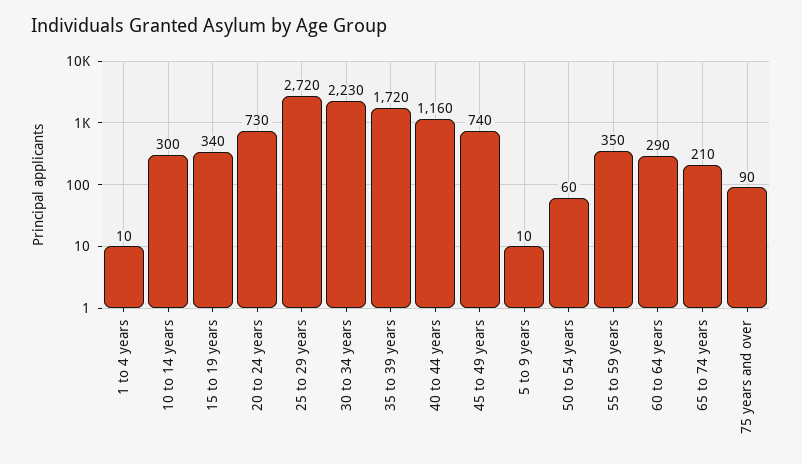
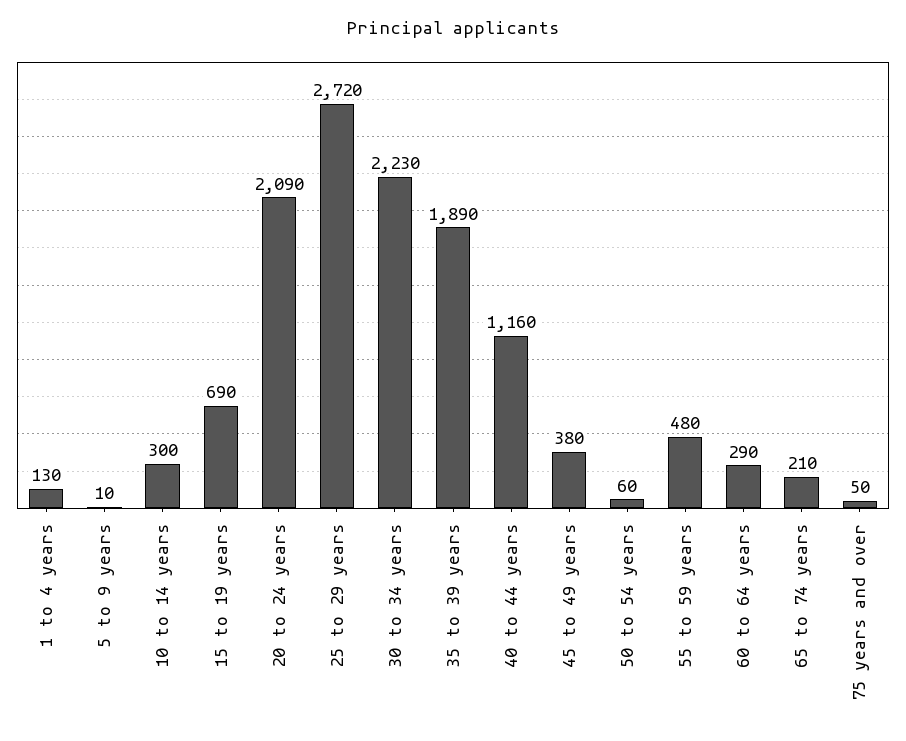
1 to 4 years: 10 -> 130
15 to 19 years: 340 -> 690
20 to 24 years: 730 -> 2090
35 to 39 years: 1720 -> 1890
45 to 49 years: 740 -> 380
55 to 59 years: 350 -> 480
75 years and over: 90 -> 50

